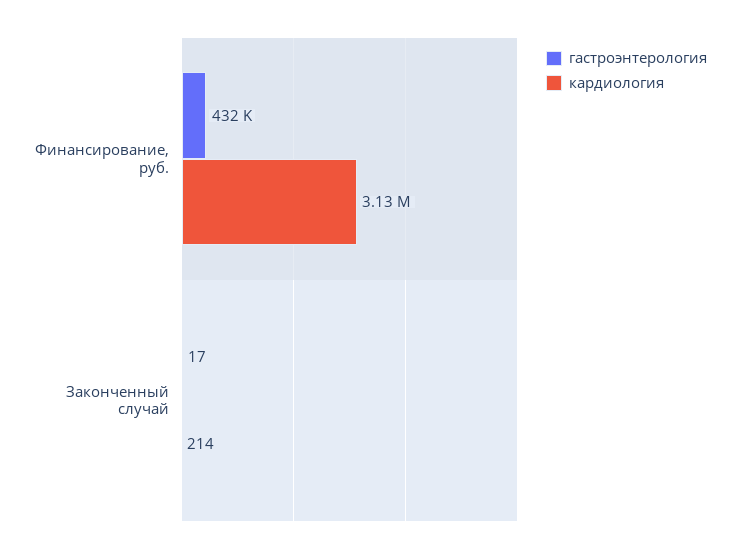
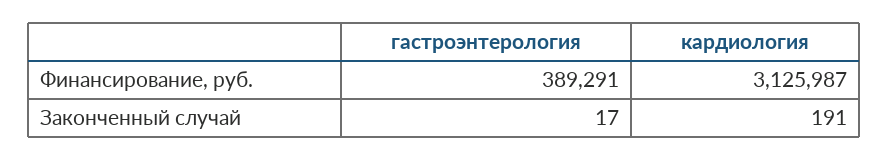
гастроэнтерология, Финансирование, руб.: 432000 -> 389291
кардиология, Законченный случай: 214 -> 191

